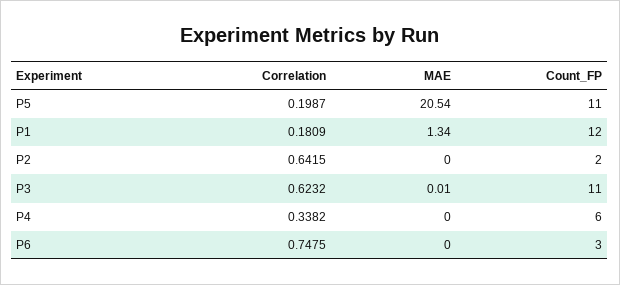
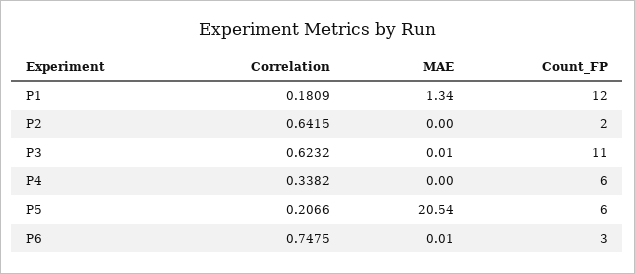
Correlation, P5: 0.1987 -> 0.2066
Count_FP, P5: 11 -> 6
MAE, P6: 0 -> 0.01

